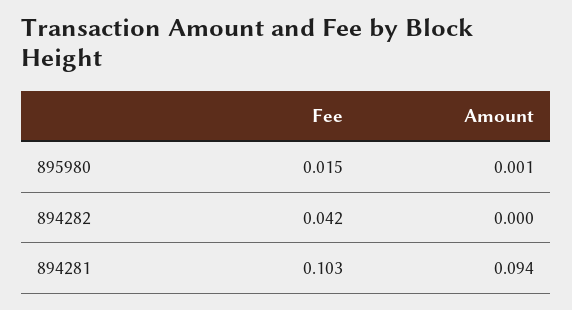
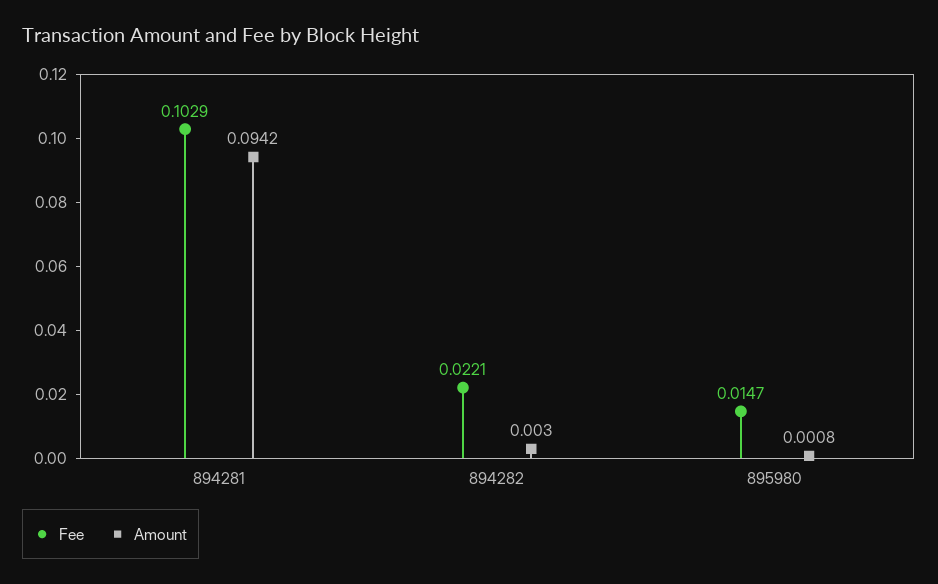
Fee, 894282: 0.042 -> 0.0221
Amount, 894282: 0 -> 0.003

